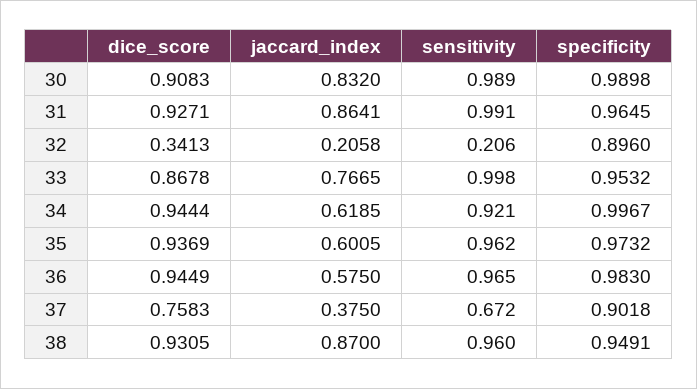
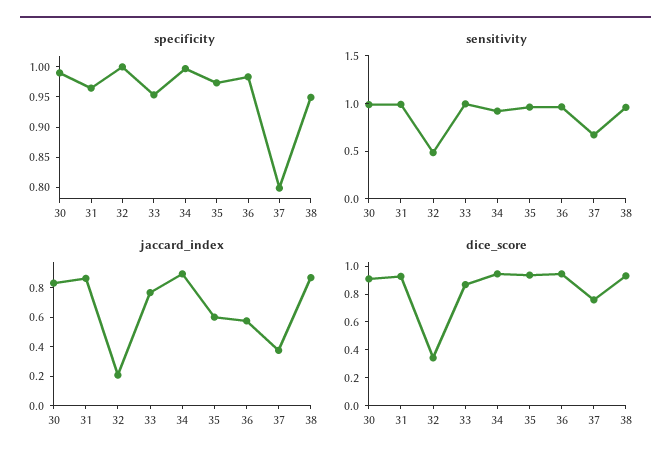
sensitivity, 32: 0.206 -> 0.5
specificity, 32: 0.896 -> 1
jaccard_index, 34: 0.6185 -> 0.9
specificity, 37: 0.9018 -> 0.8

